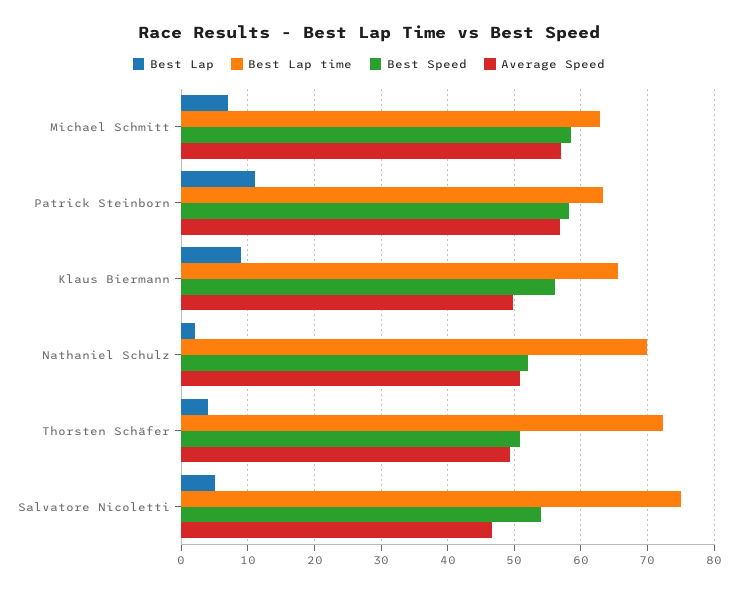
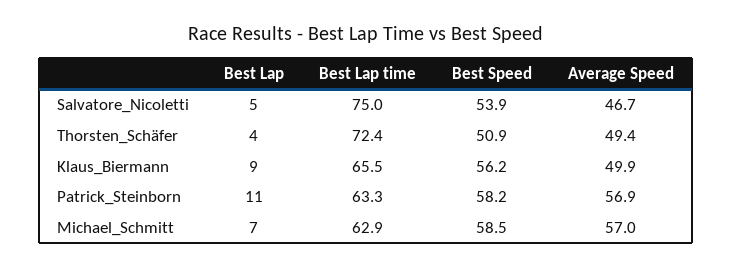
Best Lap, Nathaniel Schulz: 2 -> none
Best Lap time, Nathaniel Schulz: 70 -> none
Best Speed, Nathaniel Schulz: 52 -> none
Average Speed, Nathaniel Schulz: 51 -> none

